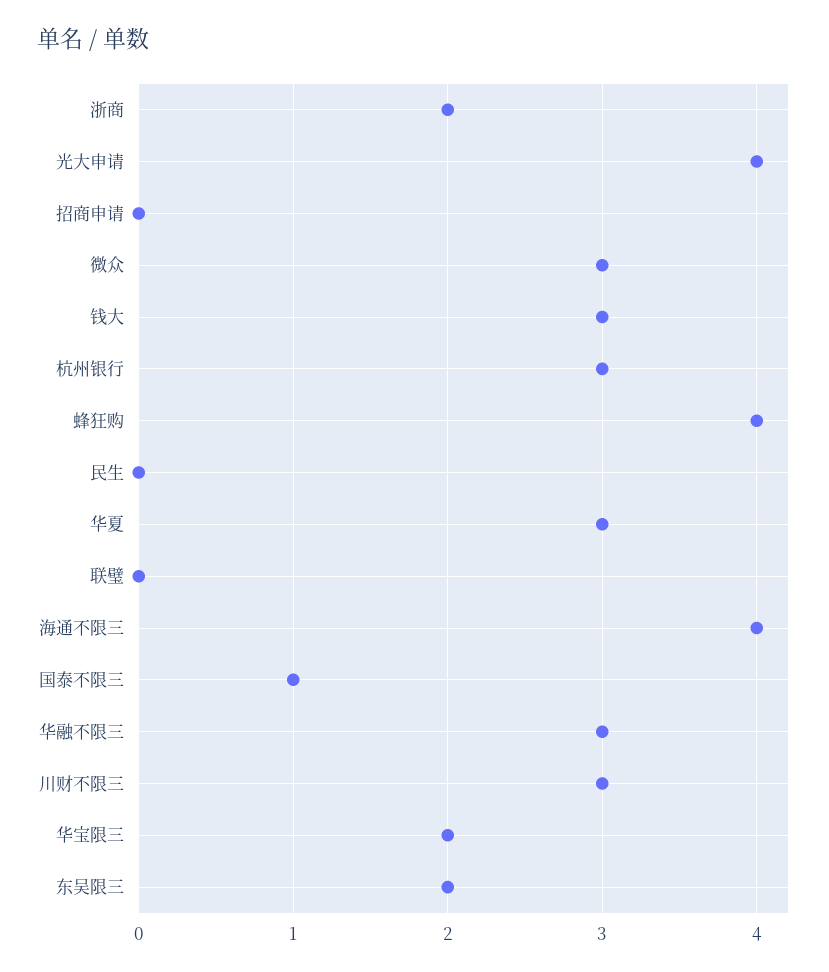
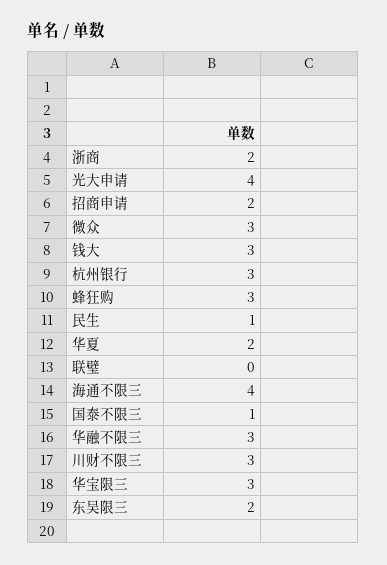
招商申请: 0 -> 2
蜂狂购: 4 -> 3
民生: 0 -> 1
华夏: 3 -> 2
华宝限三: 2 -> 3

